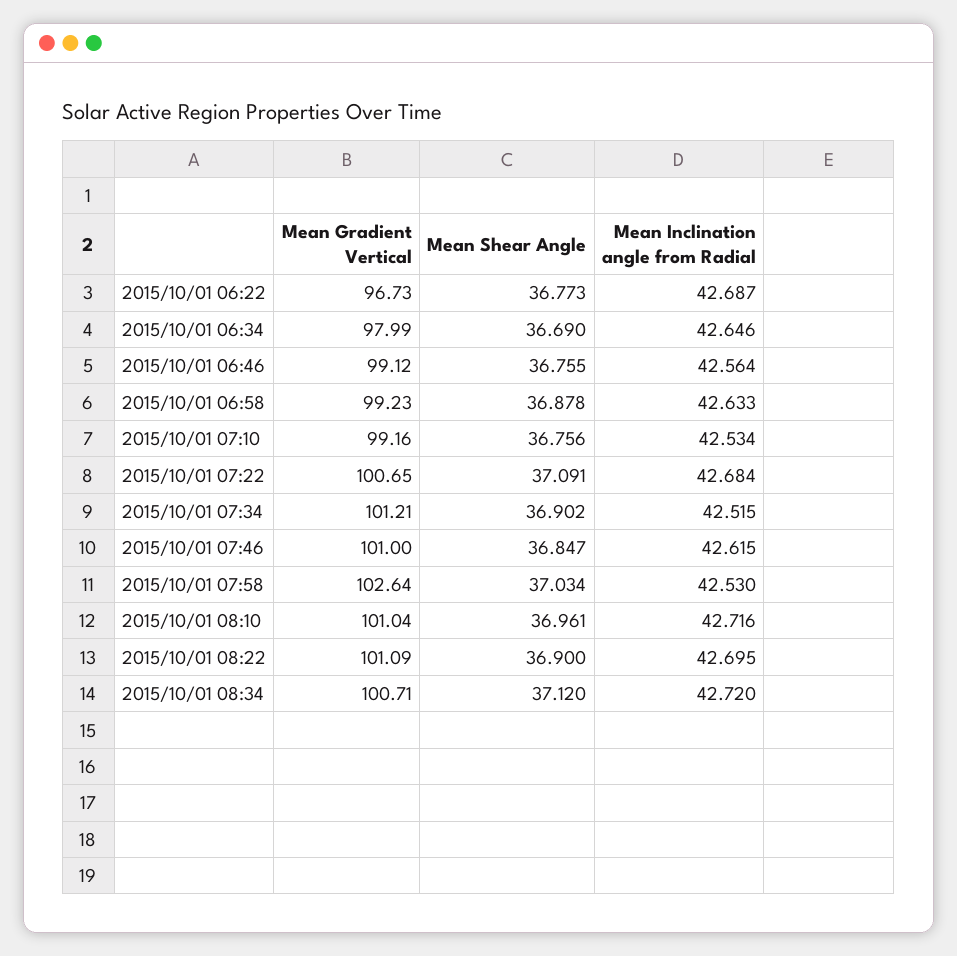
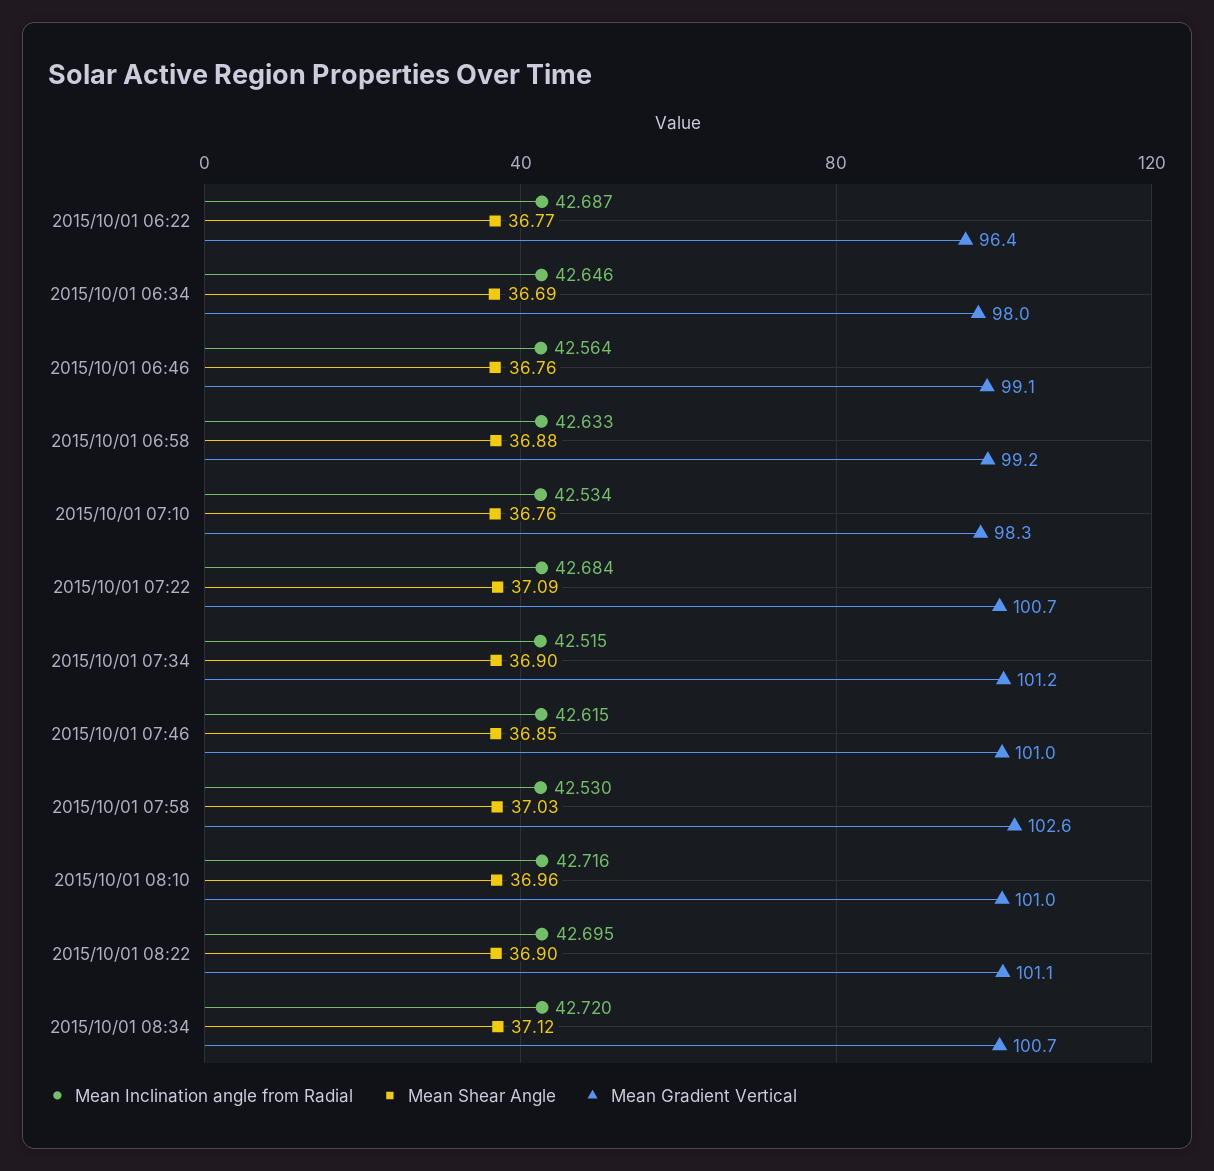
Mean Gradient Vertical, 2015/10/01 06:22: 96.73 -> 96.4
Mean Gradient Vertical, 2015/10/01 07:10: 99.16 -> 98.3

